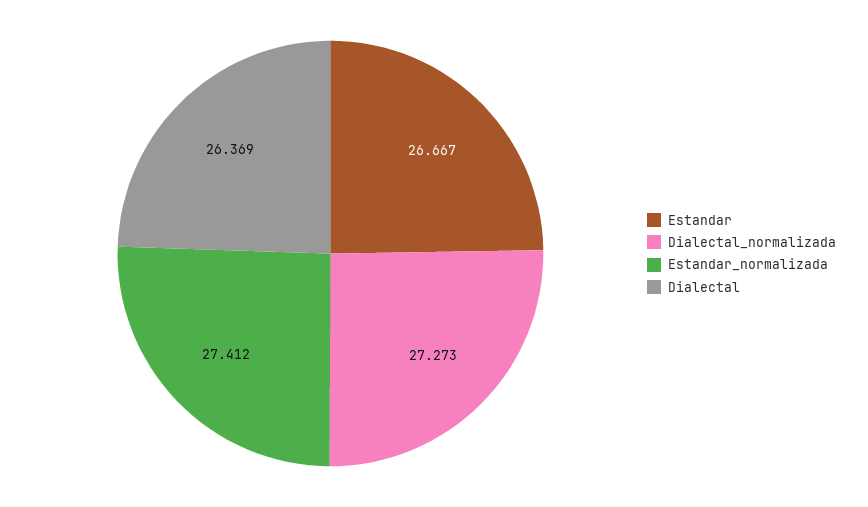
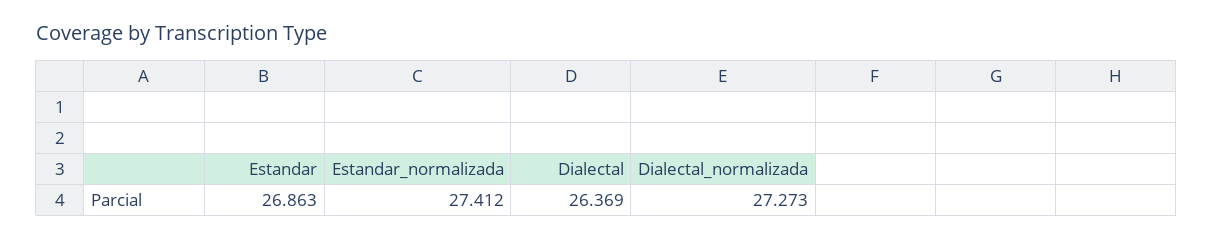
Estandar: 26.667 -> 26.863

